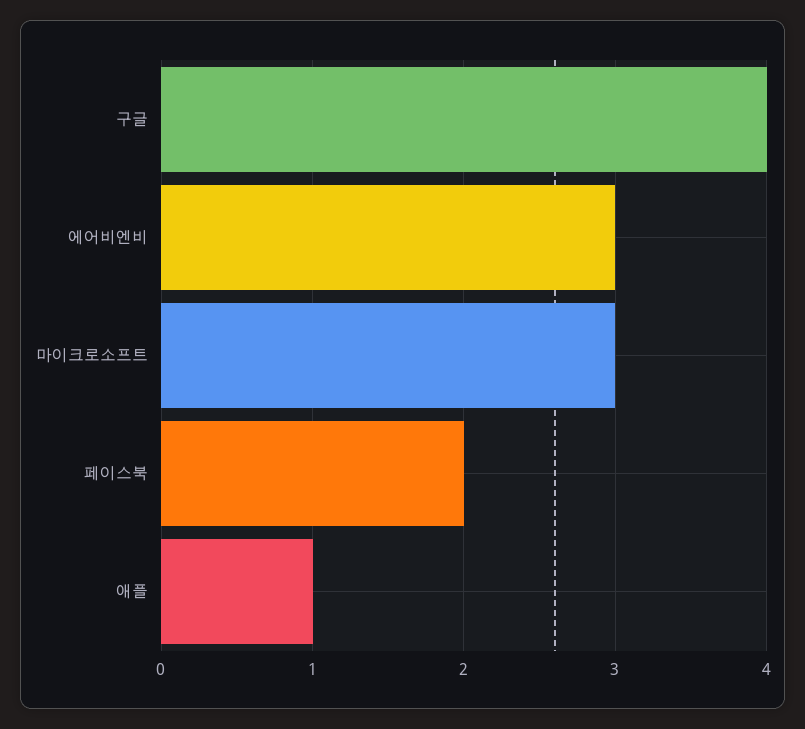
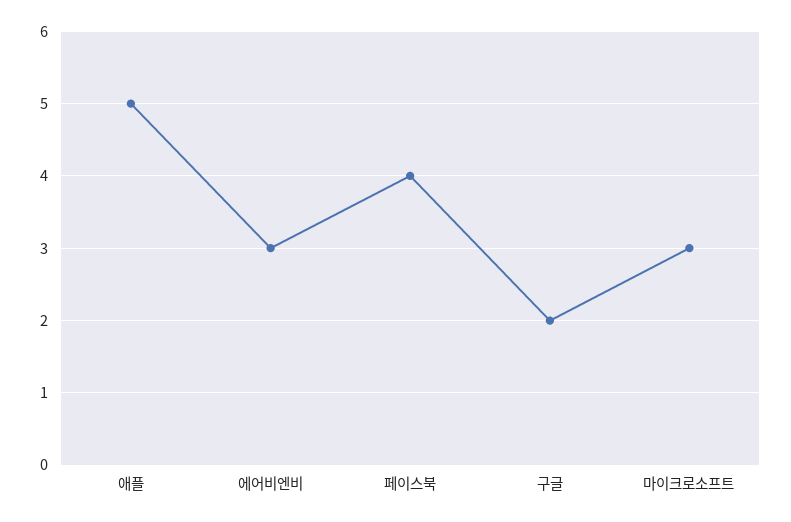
구글: 4 -> 2
페이스북: 2 -> 4
애플: 1 -> 5

